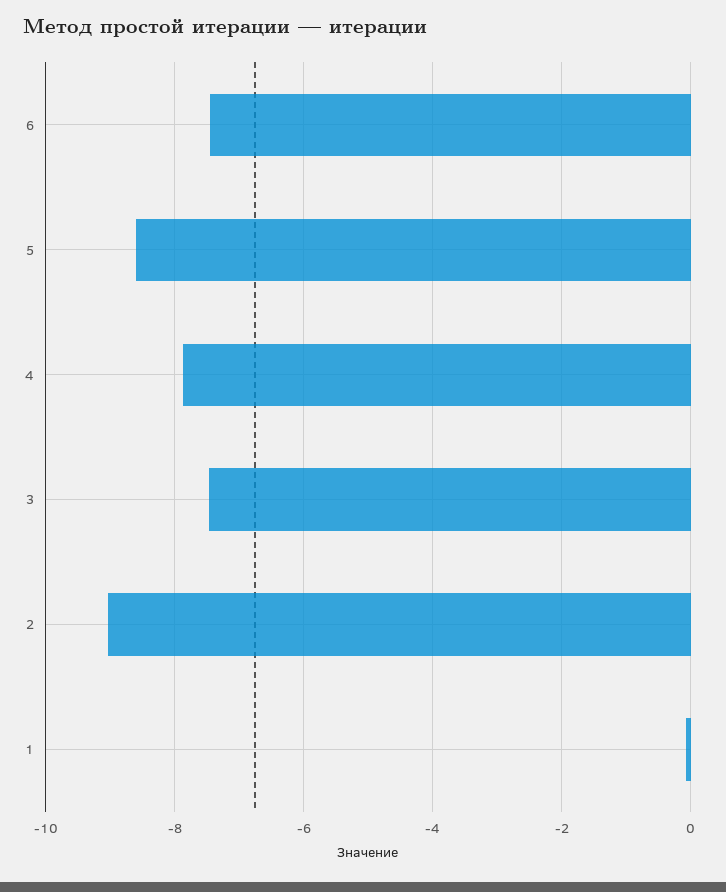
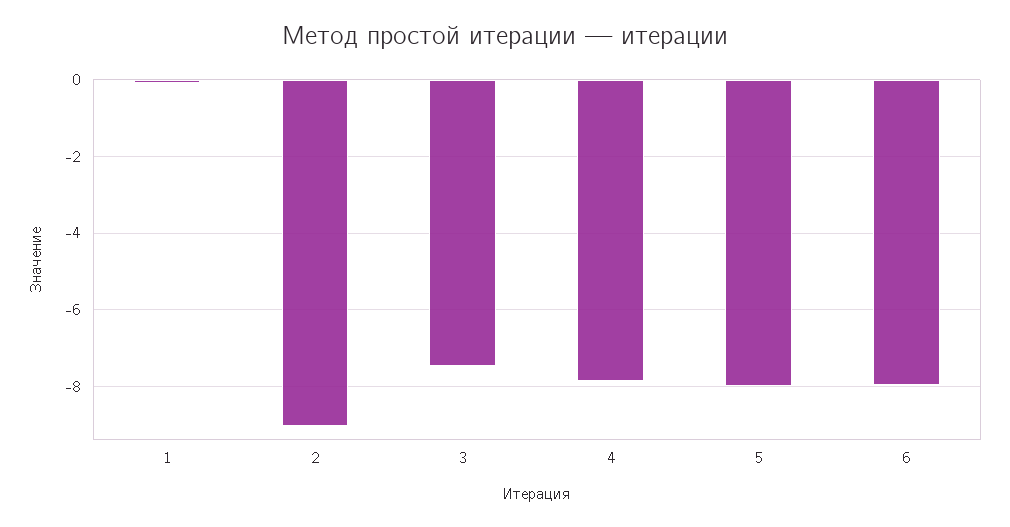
6: -7.4 -> -8
5: -8.6 -> -8

